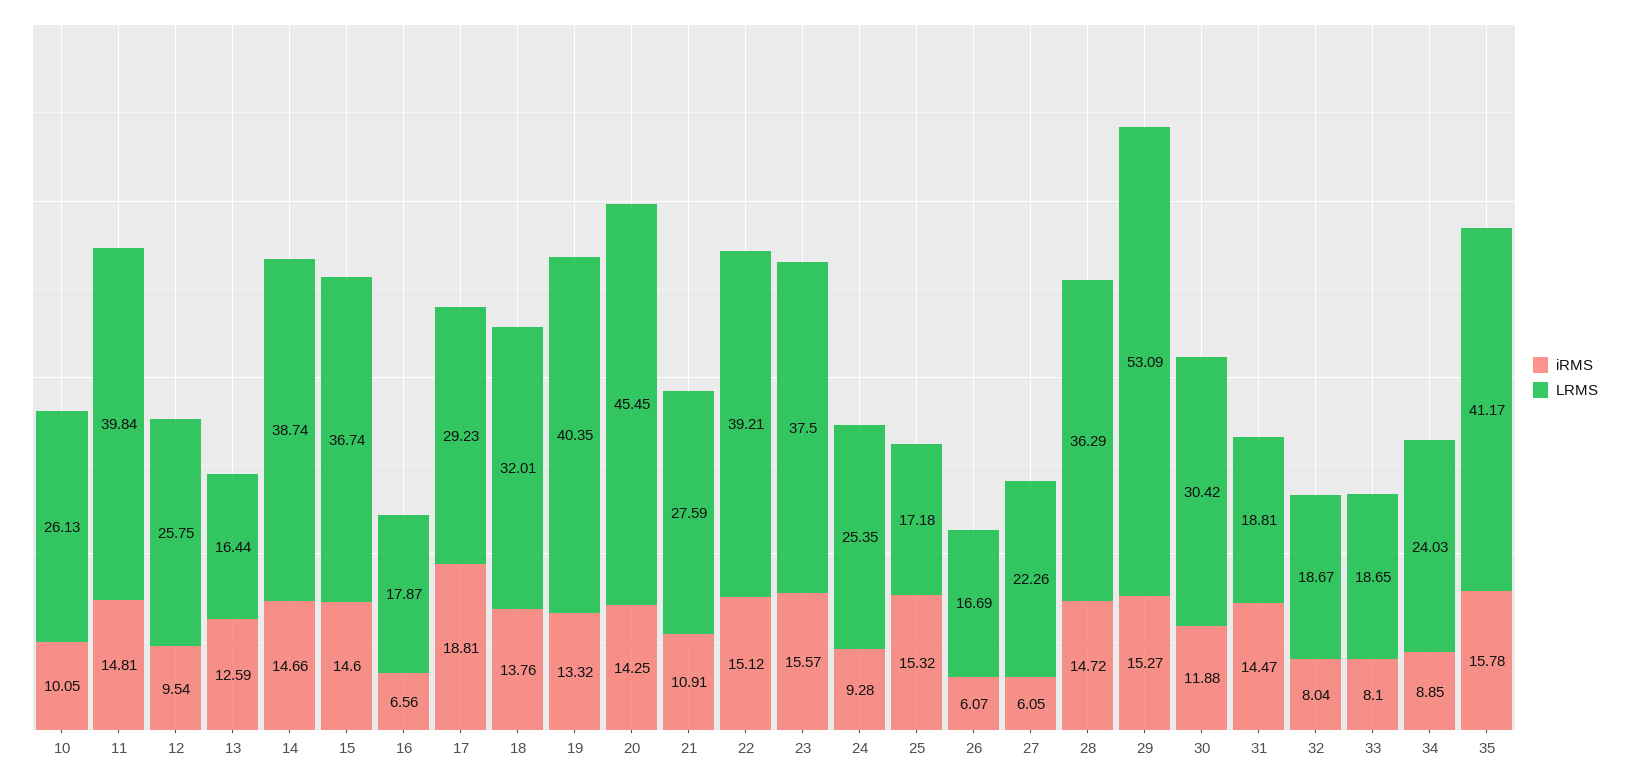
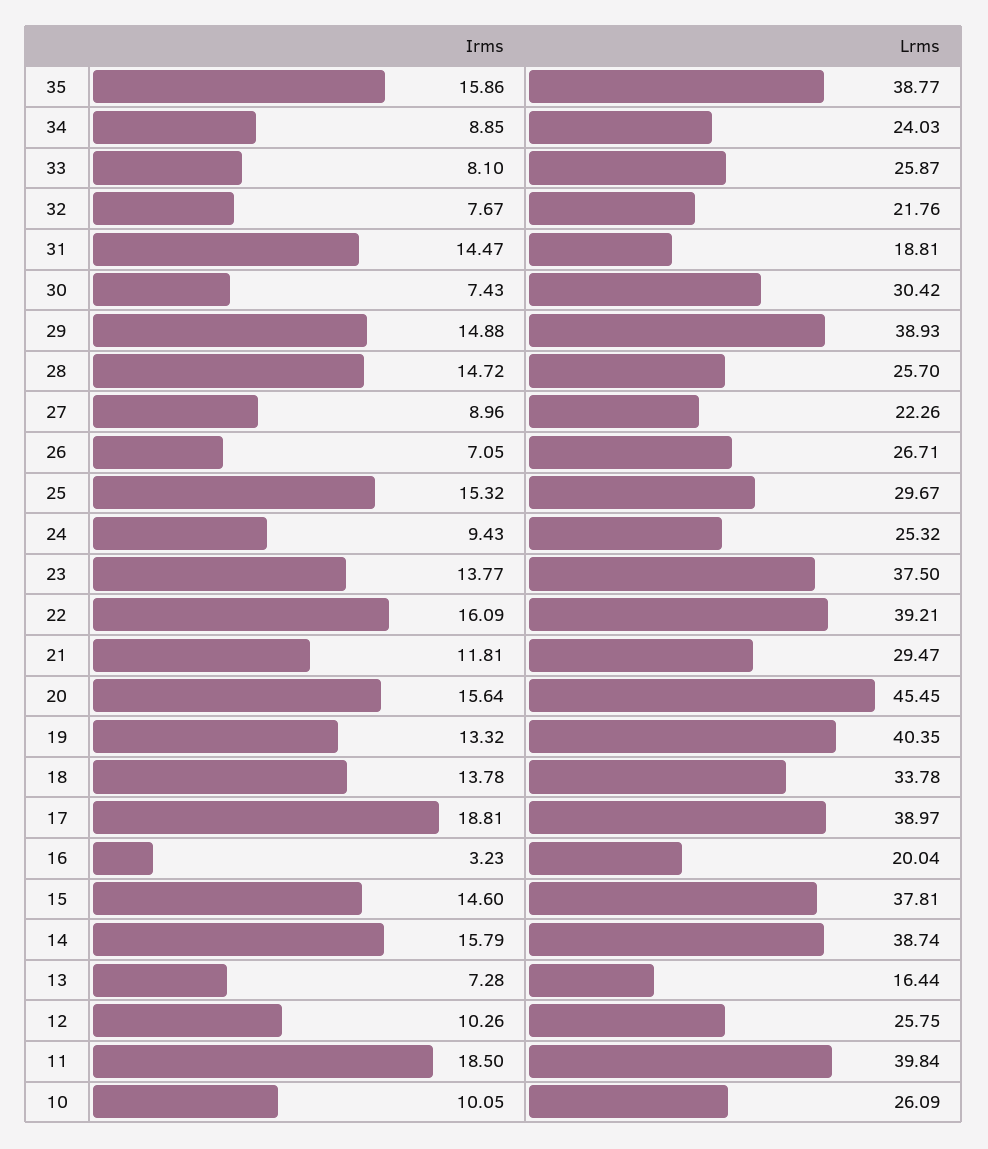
LRMS, 10: 26.13 -> 26.09
iRMS, 11: 14.81 -> 18.5
iRMS, 12: 9.54 -> 10.26
iRMS, 13: 12.59 -> 7.28
iRMS, 14: 14.66 -> 15.79
LRMS, 15: 36.74 -> 37.81
iRMS, 16: 6.56 -> 3.23
LRMS, 16: 17.87 -> 20.04
LRMS, 17: 29.23 -> 38.97
iRMS, 18: 13.76 -> 13.78
LRMS, 18: 32.01 -> 33.78
iRMS, 20: 14.25 -> 15.64
iRMS, 21: 10.91 -> 11.81
LRMS, 21: 27.59 -> 29.47
iRMS, 22: 15.12 -> 16.09
iRMS, 23: 15.57 -> 13.77
iRMS, 24: 9.28 -> 9.43
LRMS, 24: 25.35 -> 25.32
LRMS, 25: 17.18 -> 29.67
iRMS, 26: 6.07 -> 7.05
LRMS, 26: 16.69 -> 26.71
iRMS, 27: 6.05 -> 8.96
LRMS, 28: 36.29 -> 25.7
iRMS, 29: 15.27 -> 14.88
LRMS, 29: 53.09 -> 38.93
iRMS, 30: 11.88 -> 7.43
iRMS, 32: 8.04 -> 7.67
LRMS, 32: 18.67 -> 21.76
LRMS, 33: 18.65 -> 25.87
iRMS, 35: 15.78 -> 15.86
LRMS, 35: 41.17 -> 38.77

